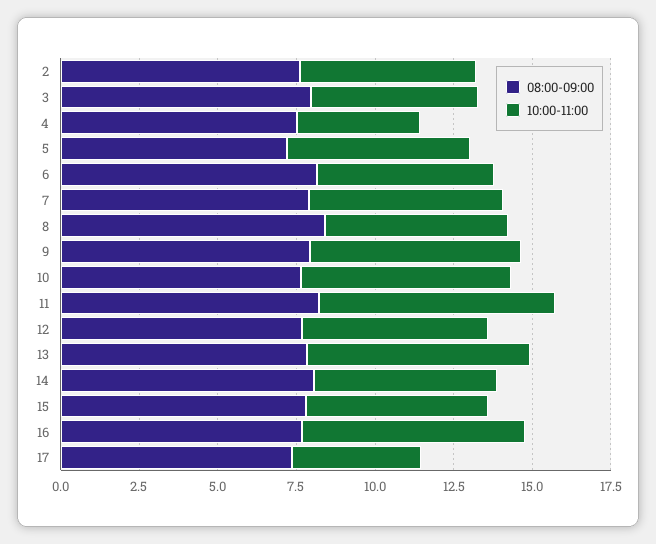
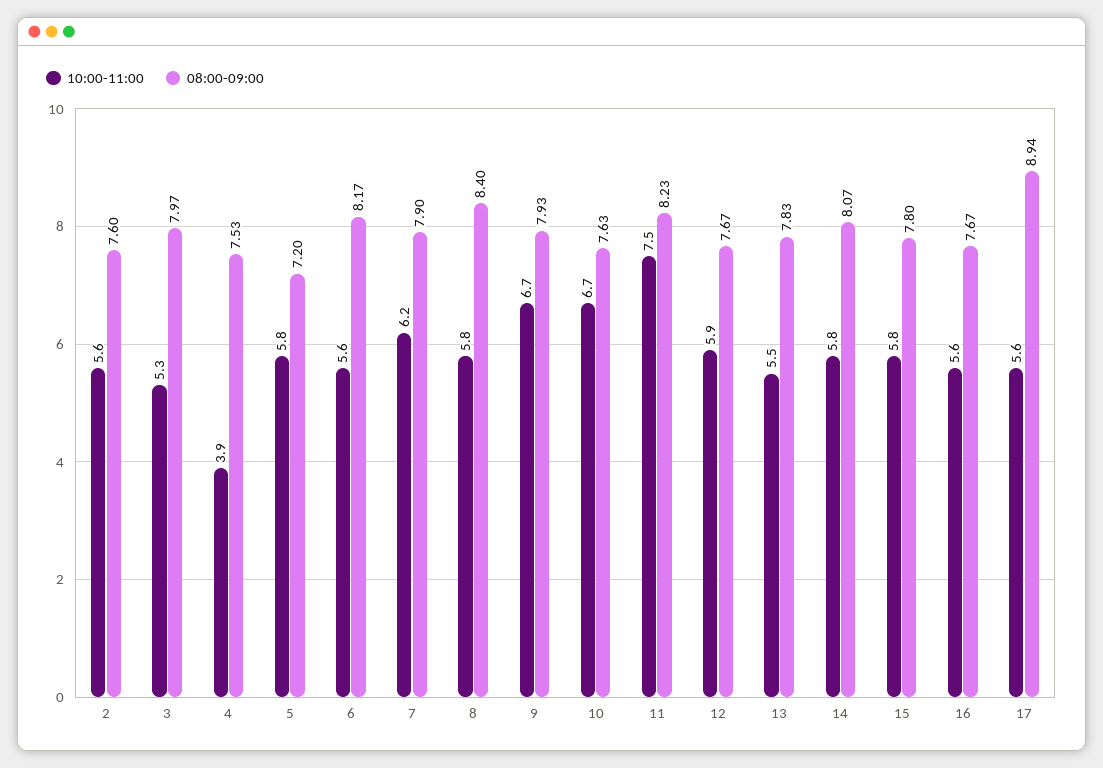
10:00-11:00, 13: 7 -> 5.5
10:00-11:00, 16: 7 -> 5.6
08:00-09:00, 17: 7.5 -> 8.94
10:00-11:00, 17: 4 -> 5.6

